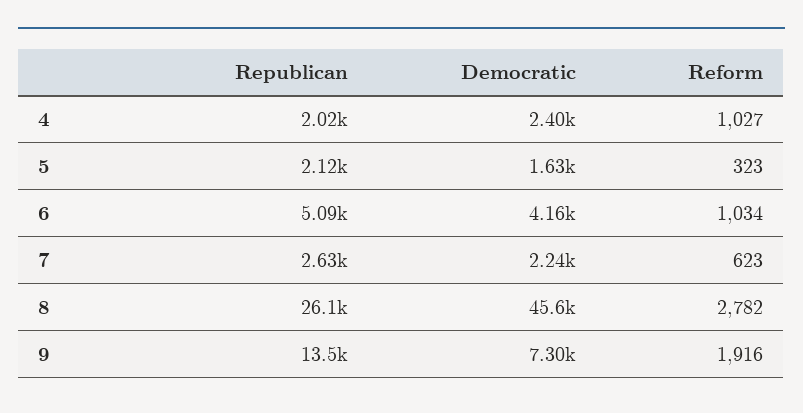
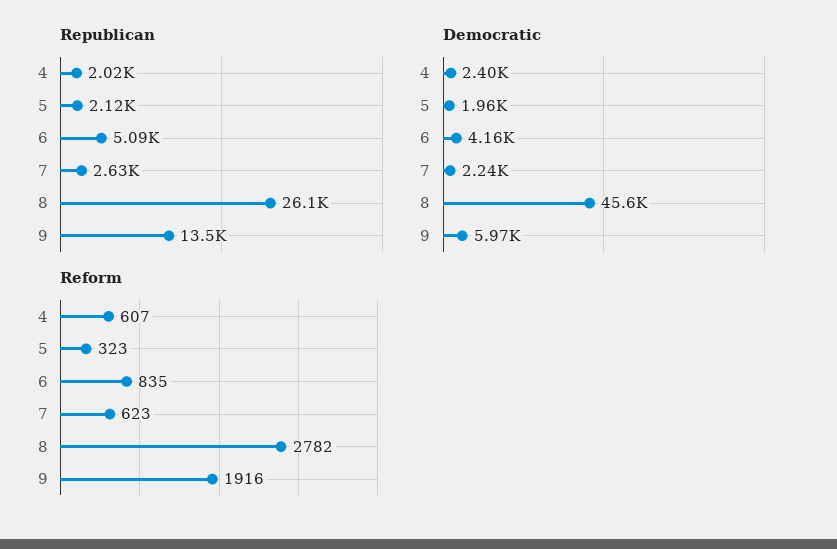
Reform, 4: 1027 -> 607
Democratic, 5: 1630 -> 1960
Reform, 6: 1034 -> 835
Democratic, 9: 7300 -> 5970

